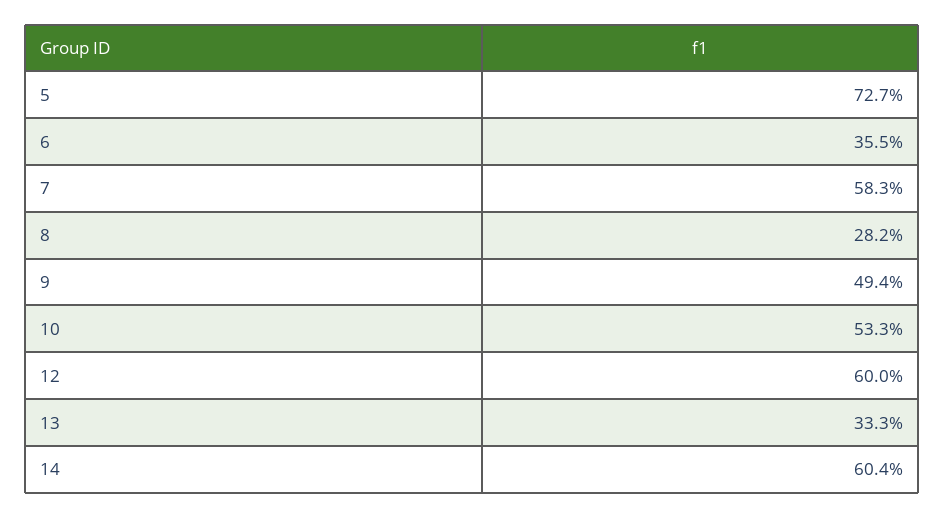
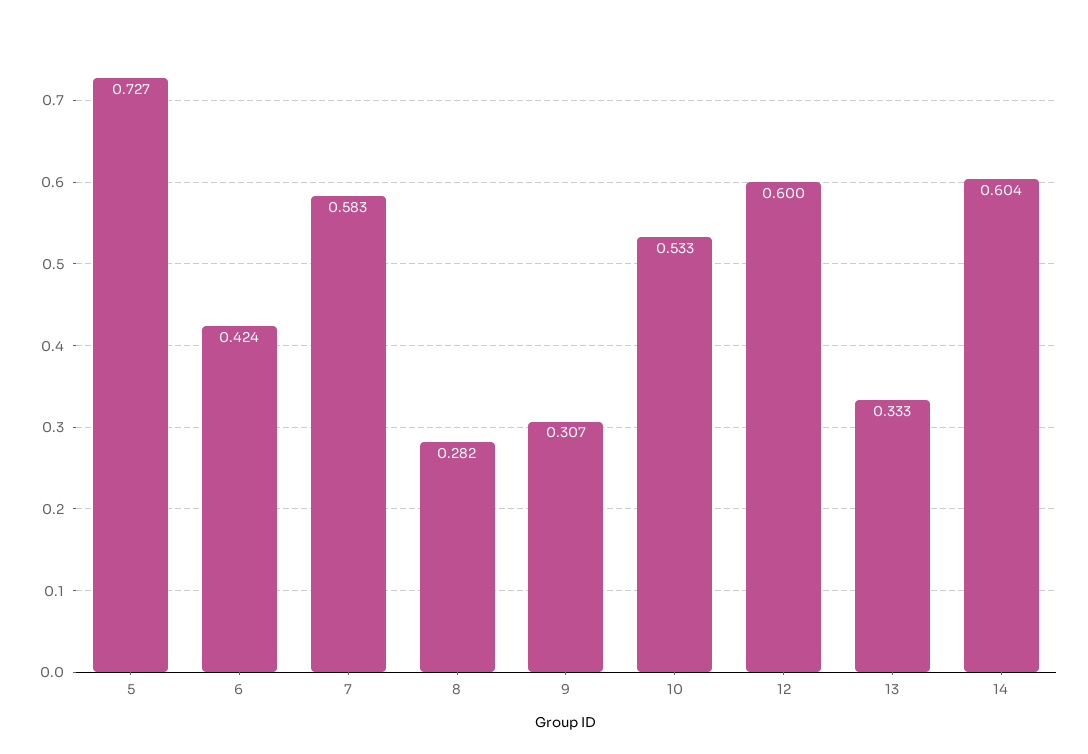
6: 0.355 -> 0.424
9: 0.494 -> 0.307

